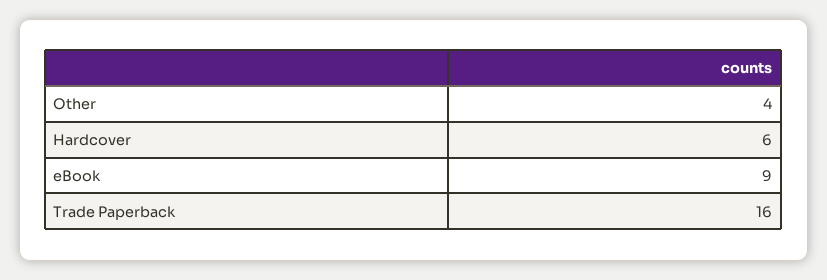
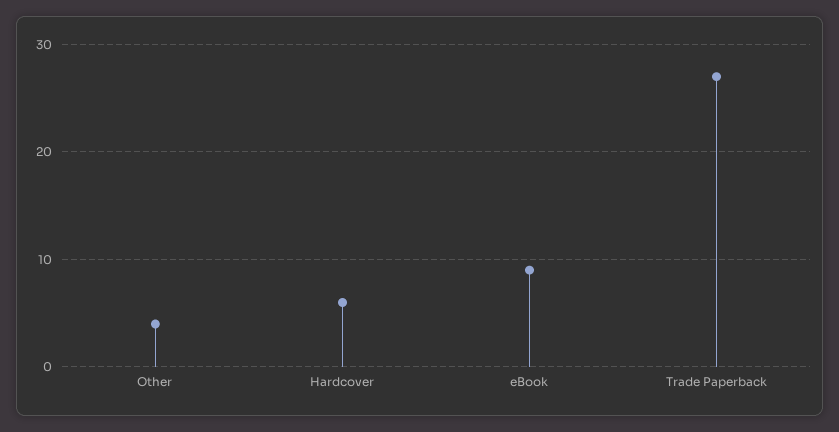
Trade Paperback: 16 -> 27

